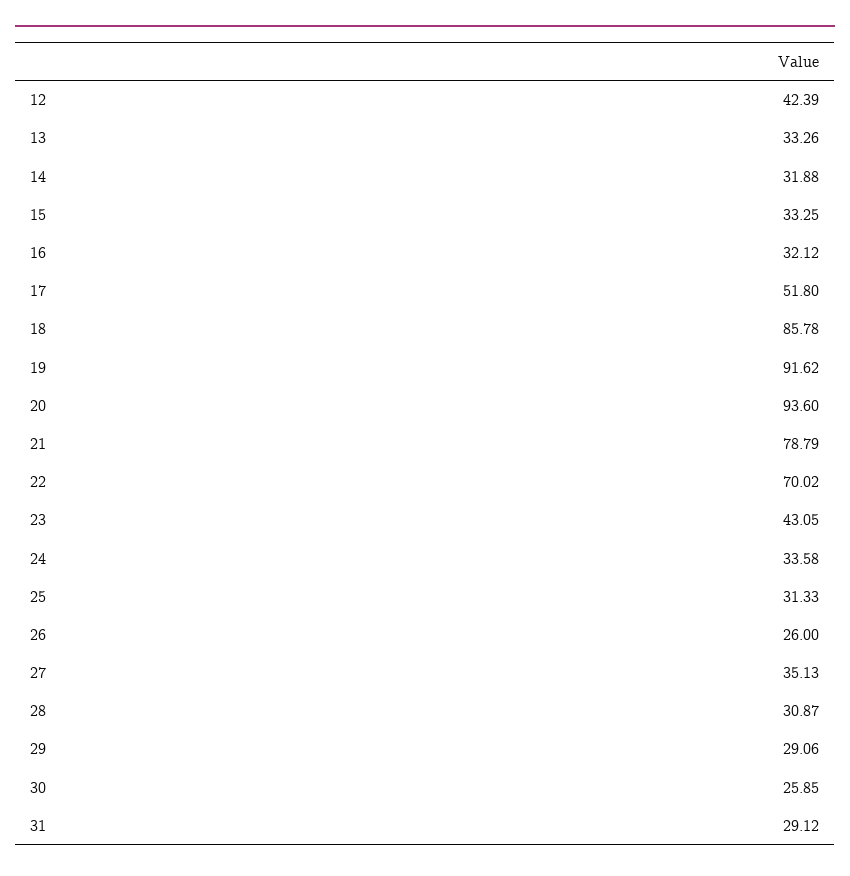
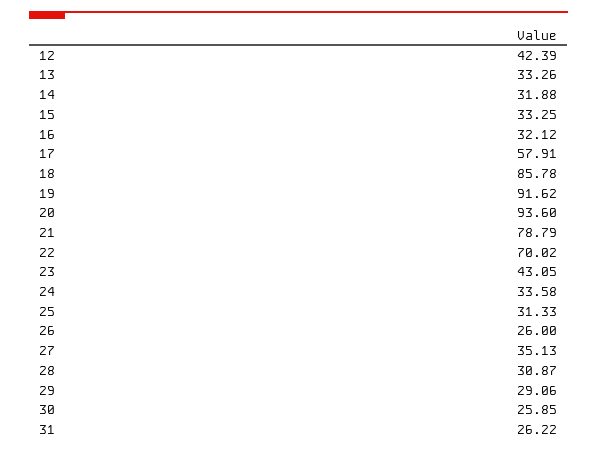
17: 51.8 -> 57.91
31: 29.12 -> 26.22

